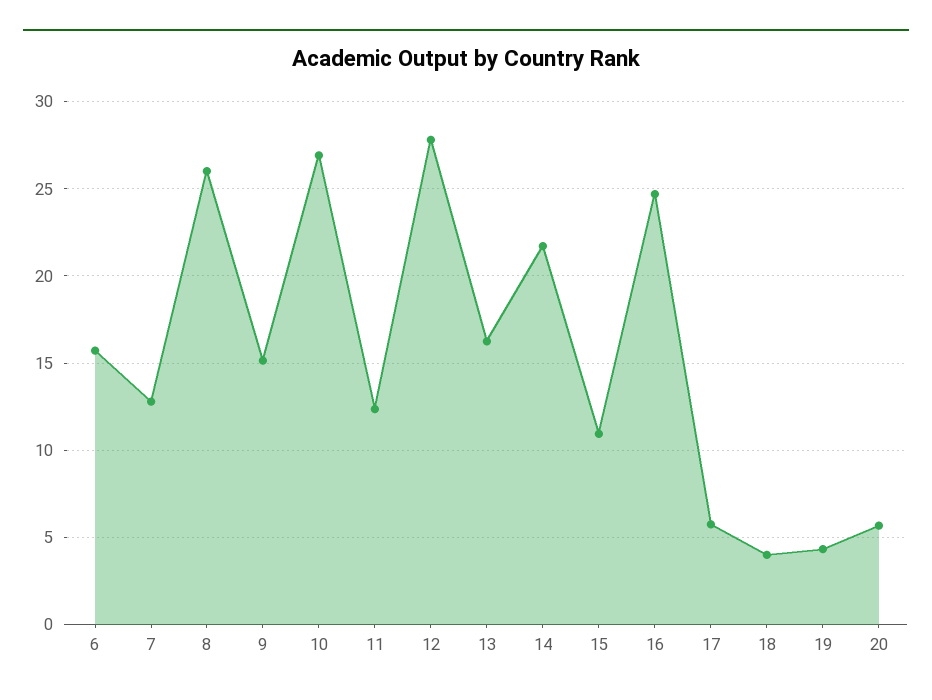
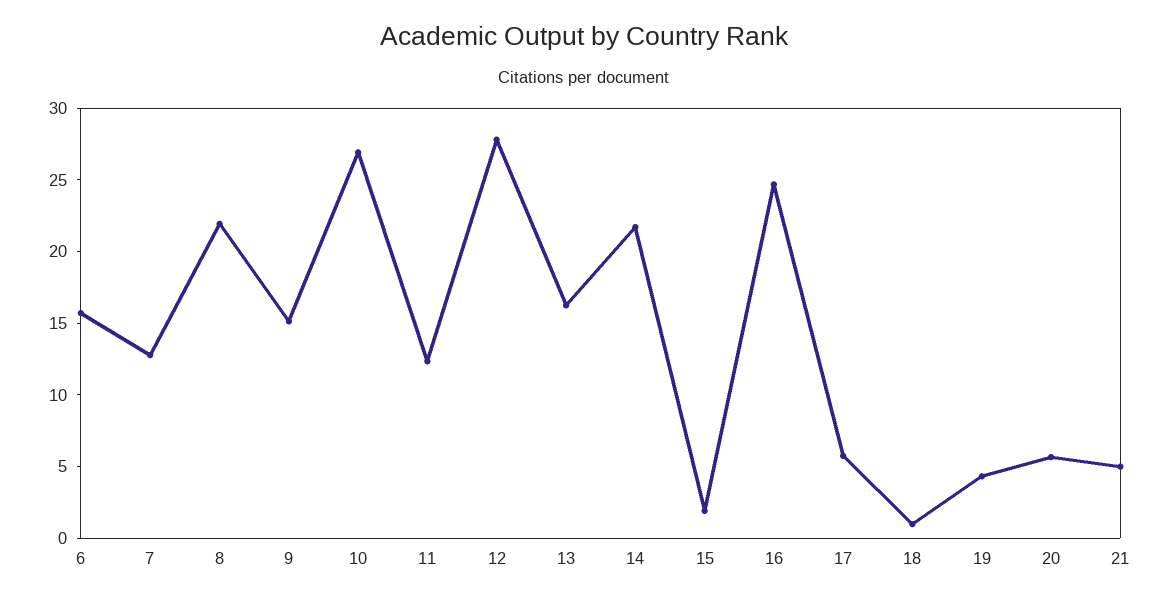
8: 26 -> 22
15: 11 -> 2
18: 4 -> 1
21: none -> 5

